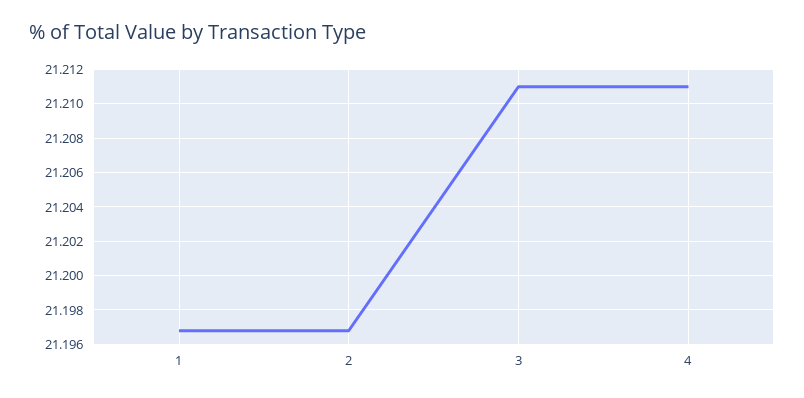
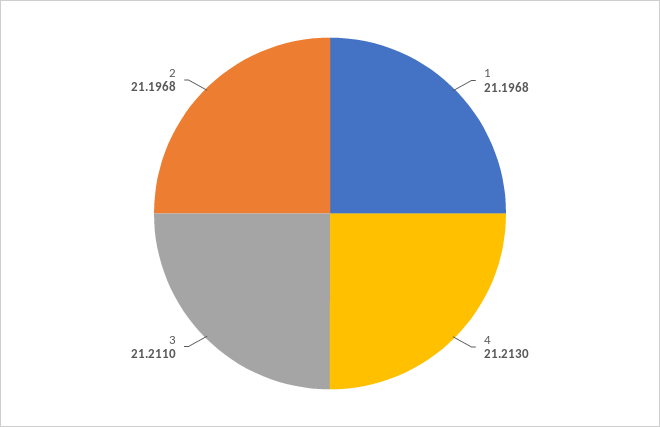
4: 21.211 -> 21.213

